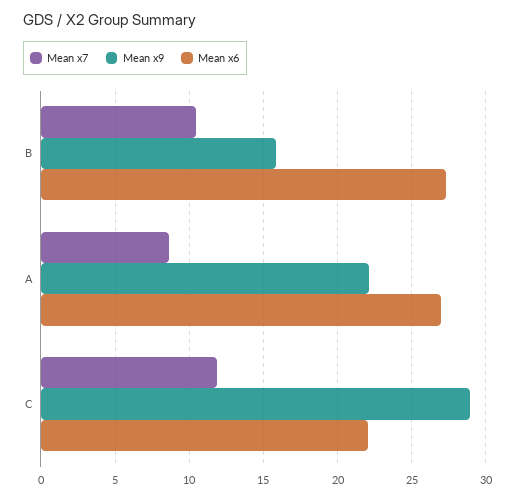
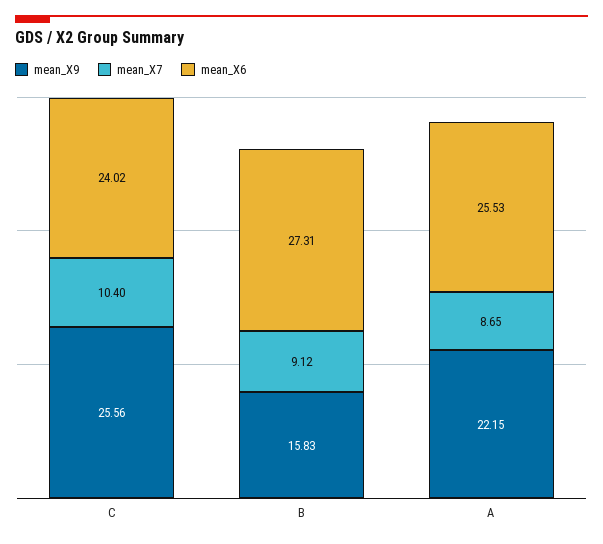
Mean x7, B: 10.5 -> 9.12
Mean x6, A: 27 -> 25.53
Mean x7, C: 12 -> 10.4
Mean x9, C: 29 -> 25.56
Mean x6, C: 22 -> 24.02

